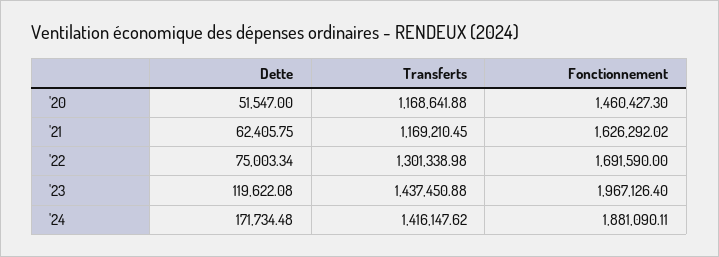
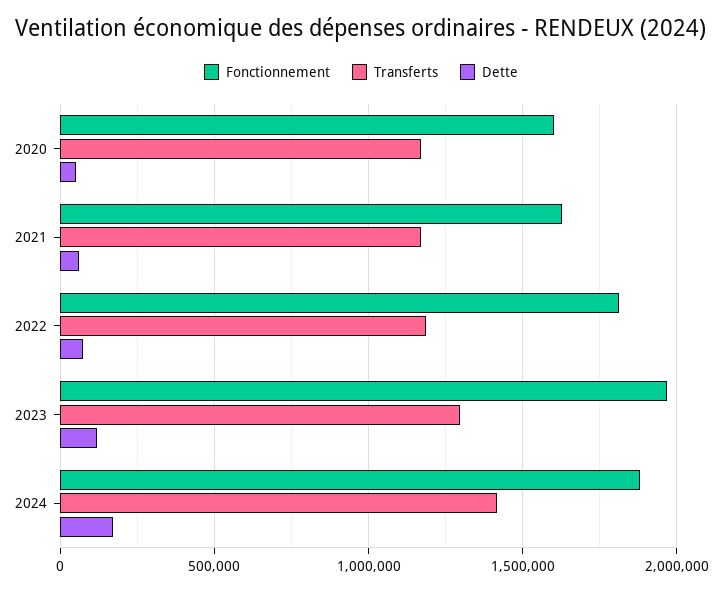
Fonctionnement, '20: 1460427.3 -> 1600000
Transferts, '22: 1301338.98 -> 1200000
Fonctionnement, '22: 1691590 -> 1800000
Transferts, '23: 1437450.88 -> 1300000

